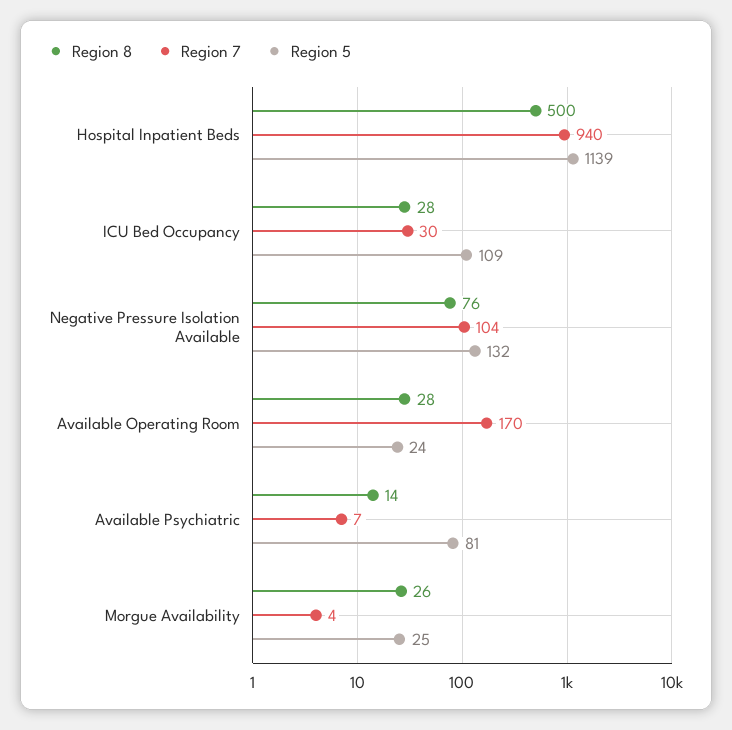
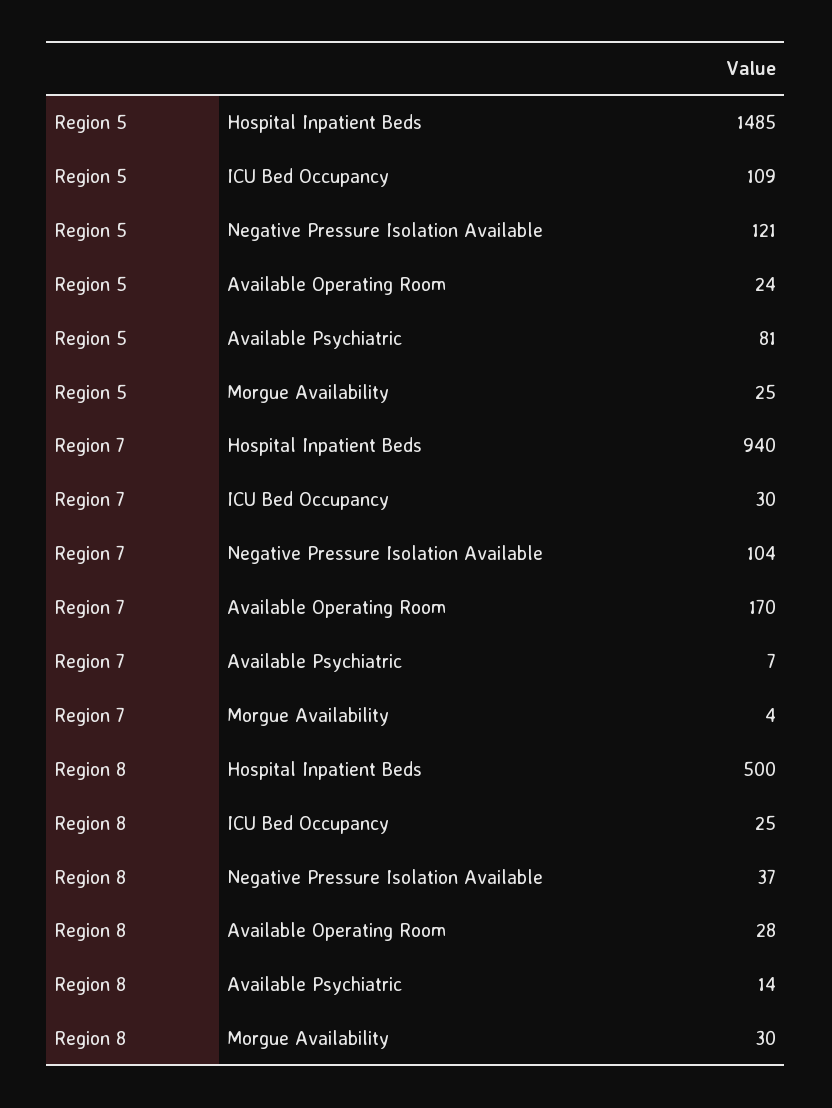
Region 5, Hospital Inpatient Beds: 1139 -> 1485
Region 8, ICU Bed Occupancy: 28 -> 25
Region 8, Negative Pressure Isolation Available: 76 -> 37
Region 5, Negative Pressure Isolation Available: 132 -> 121
Region 8, Morgue Availability: 26 -> 30

